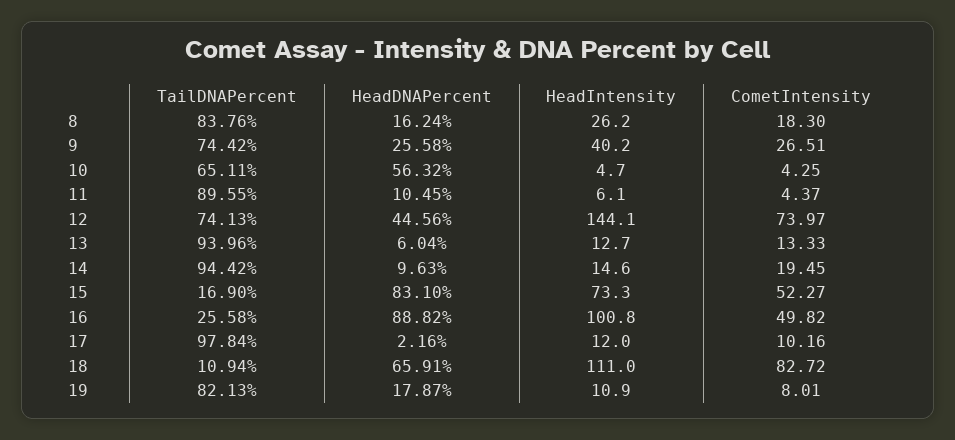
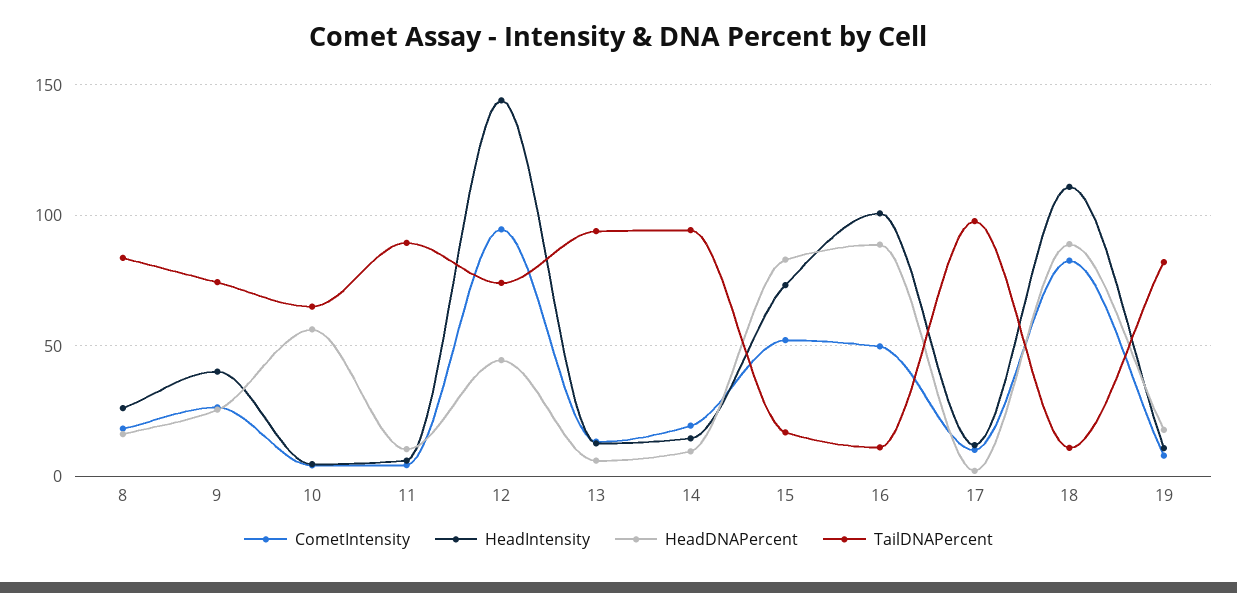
CometIntensity, 12: 73.97 -> 95
TailDNAPercent, 16: 25.58 -> 10
HeadDNAPercent, 18: 65.91 -> 90

